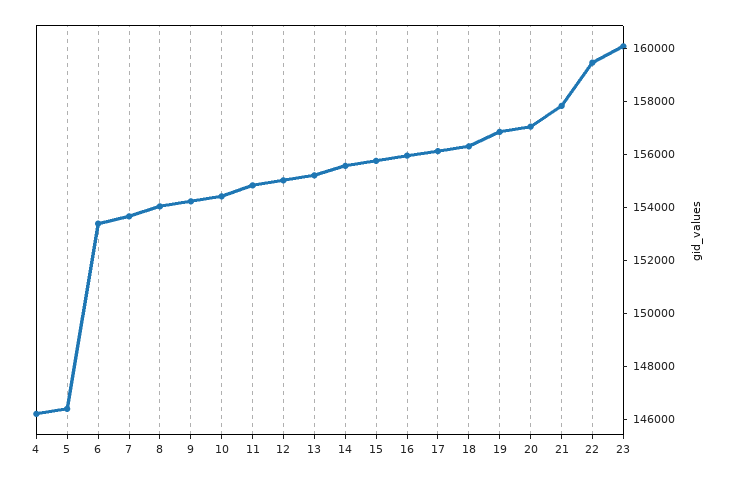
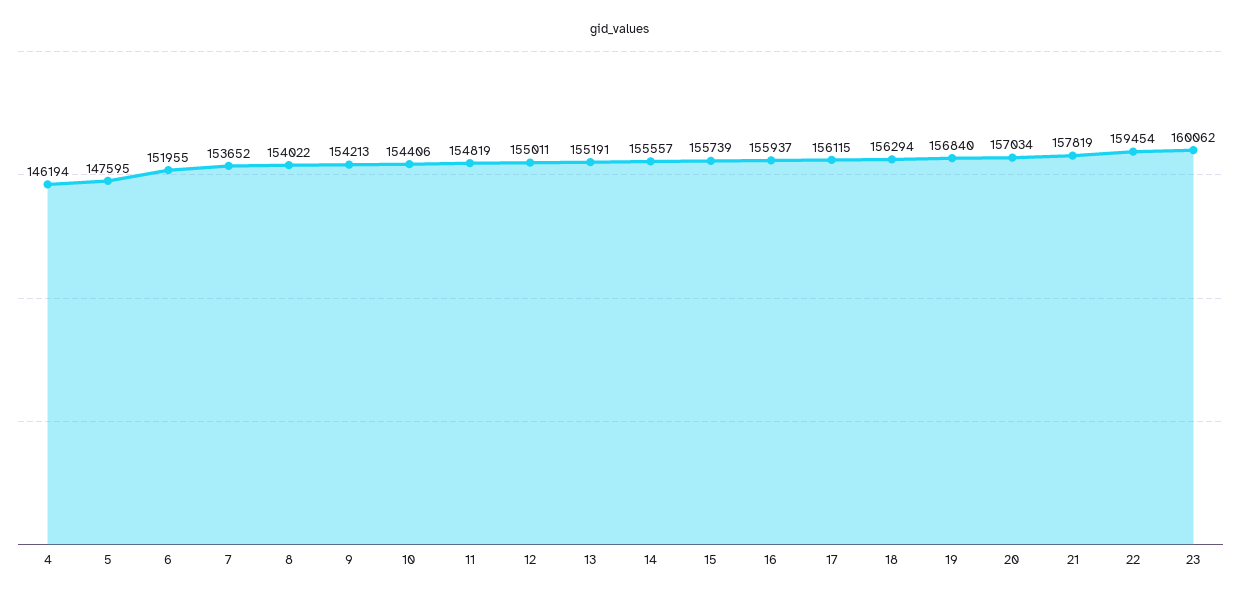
5: 146500 -> 147595
6: 153500 -> 151955

